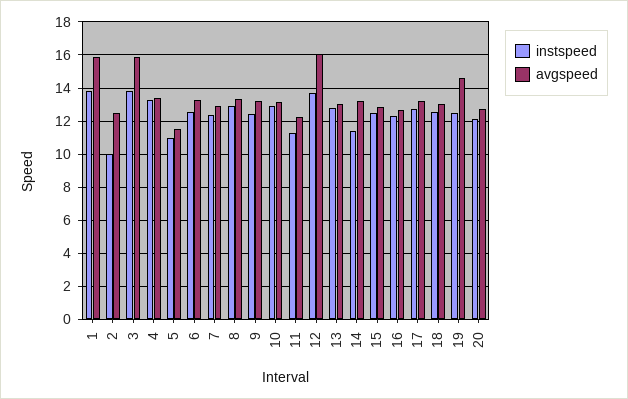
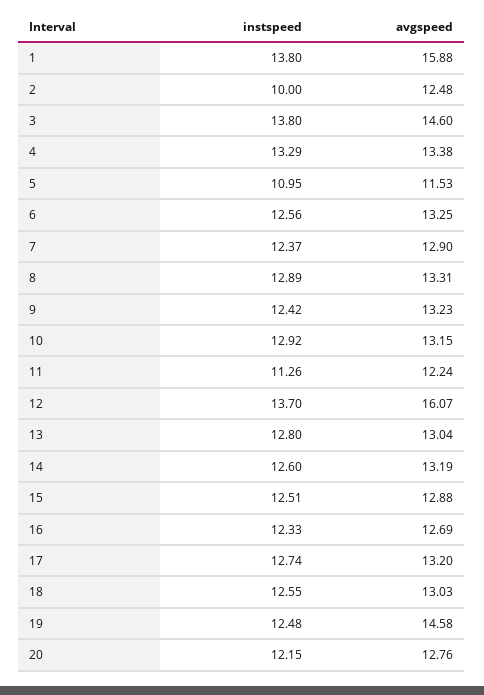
avgspeed, 3: 16 -> 14.6
instspeed, 14: 11.5 -> 12.6

